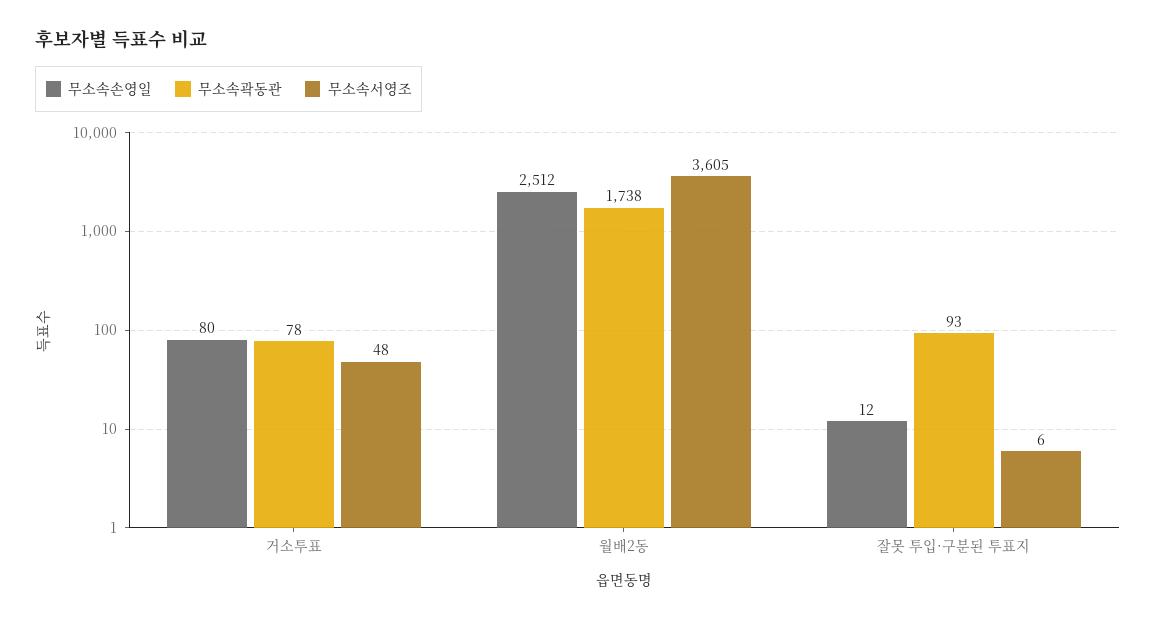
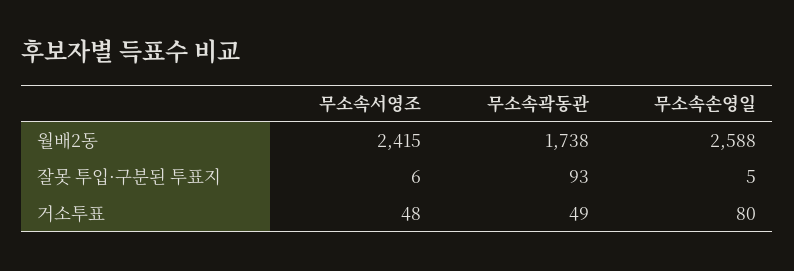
무소속곽동관, 거소투표: 78 -> 49
무소속손영일, 월배2동: 2512 -> 2588
무소속서영조, 월배2동: 3605 -> 2415
무소속손영일, 잘못 투입·구분된 투표지: 12 -> 5

